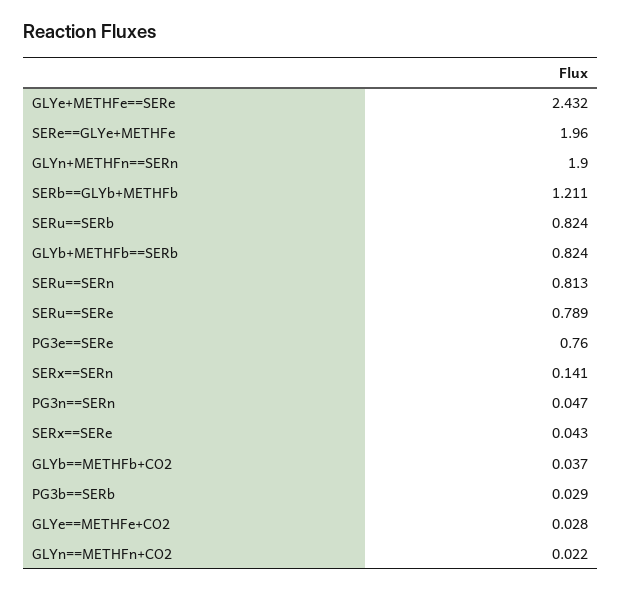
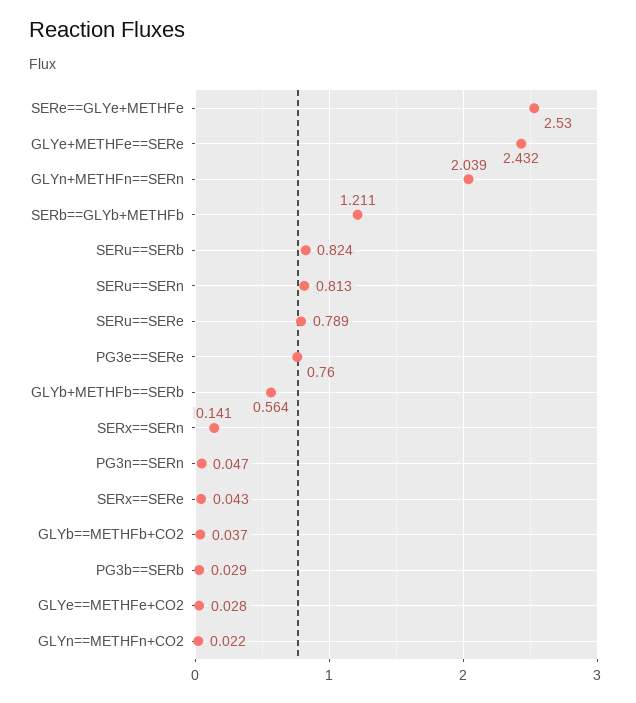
SERe==GLYe+METHFe: 1.96 -> 2.53
GLYn+METHFn==SERn: 1.9 -> 2.039
GLYb+METHFb==SERb: 0.824 -> 0.564

